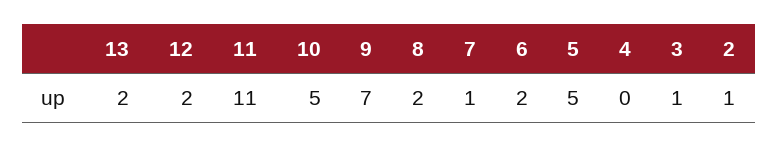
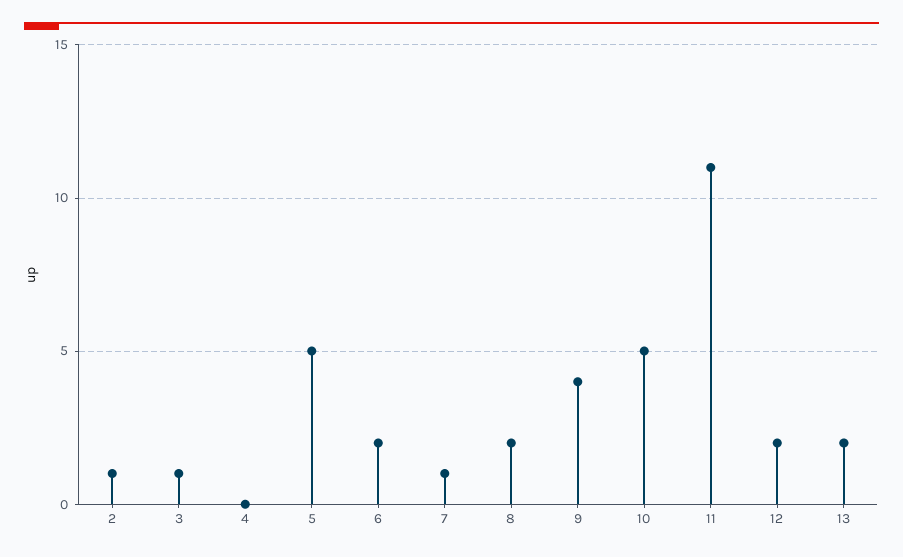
9: 7 -> 4

